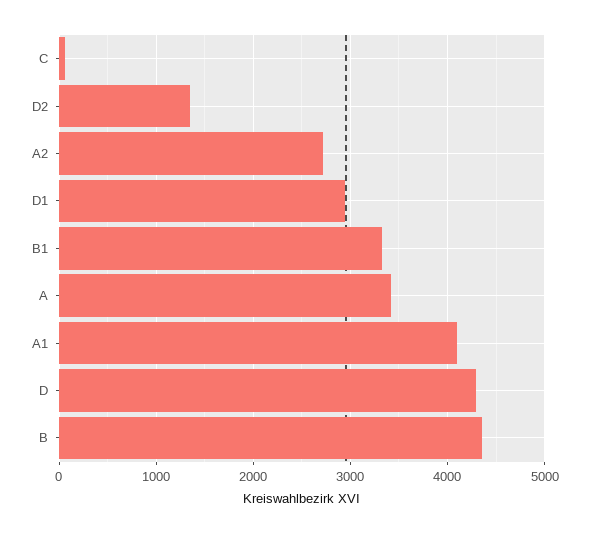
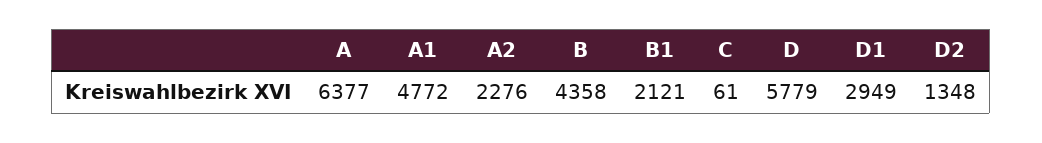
A2: 2700 -> 2276
B1: 3300 -> 2121
A: 3400 -> 6377
A1: 4100 -> 4772
D: 4300 -> 5779

